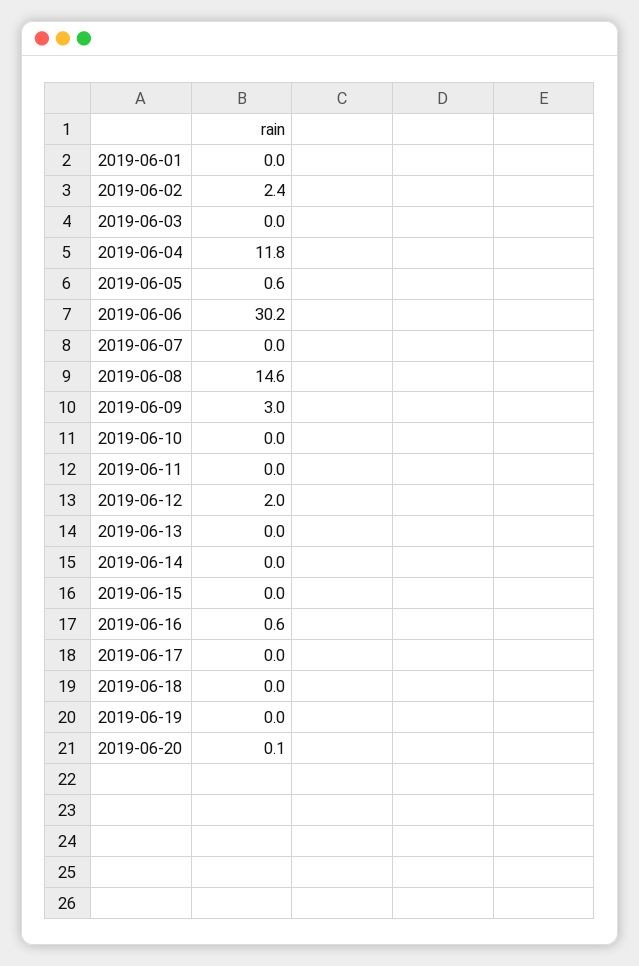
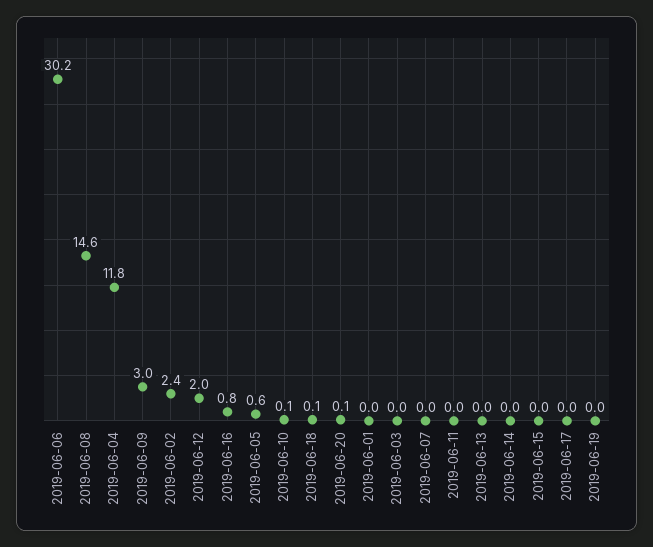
2019-06-10: 0 -> 0.1
2019-06-16: 0.6 -> 0.8
2019-06-18: 0 -> 0.1

